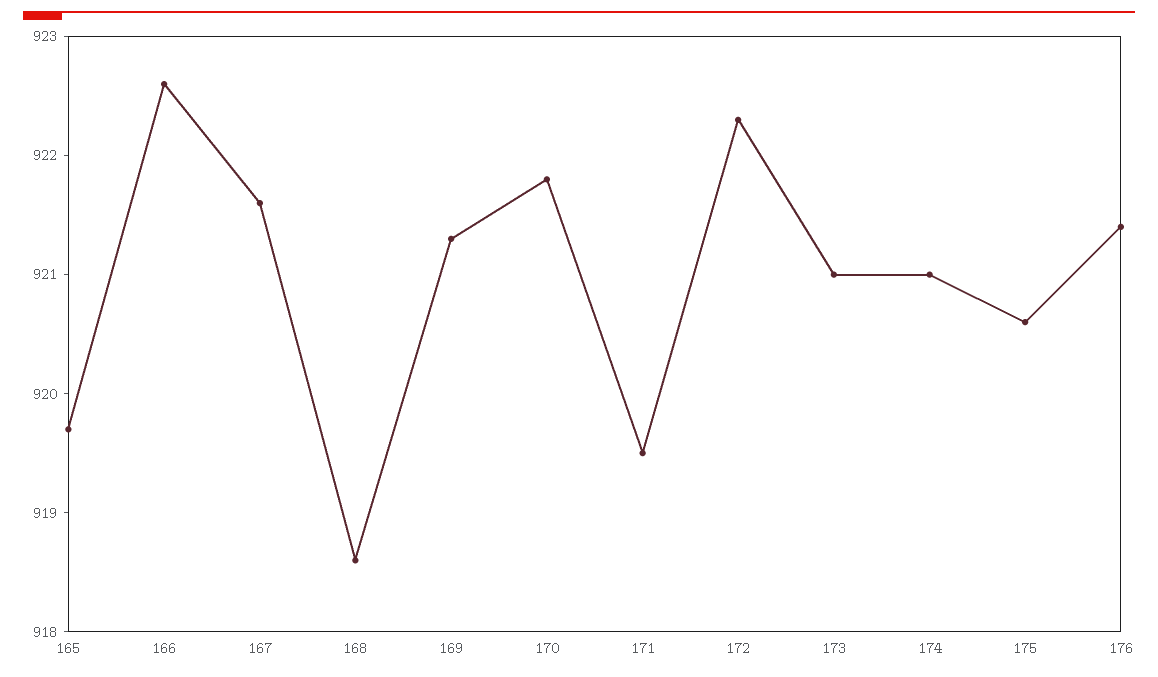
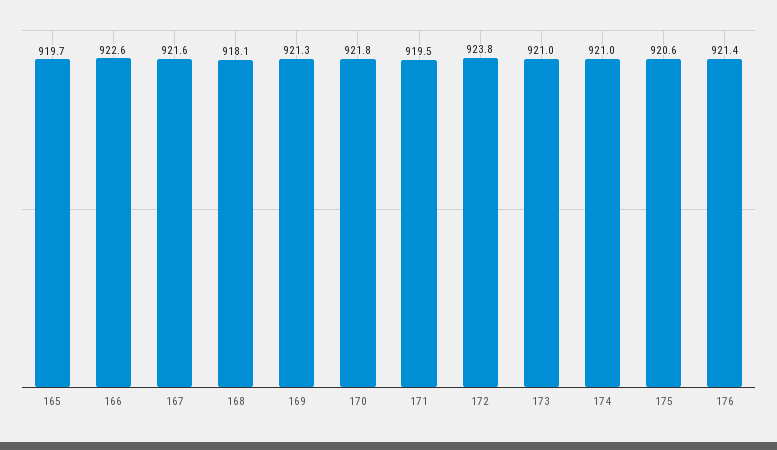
168: 918.6 -> 918.1
172: 922.3 -> 923.8

